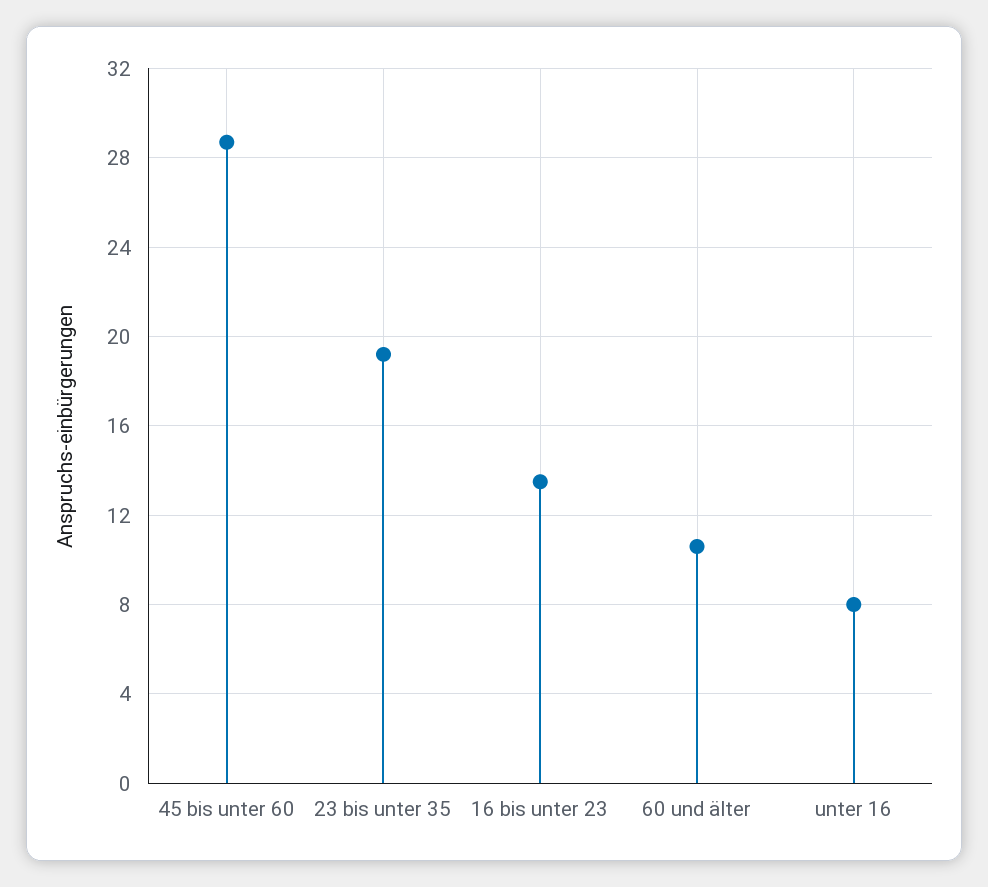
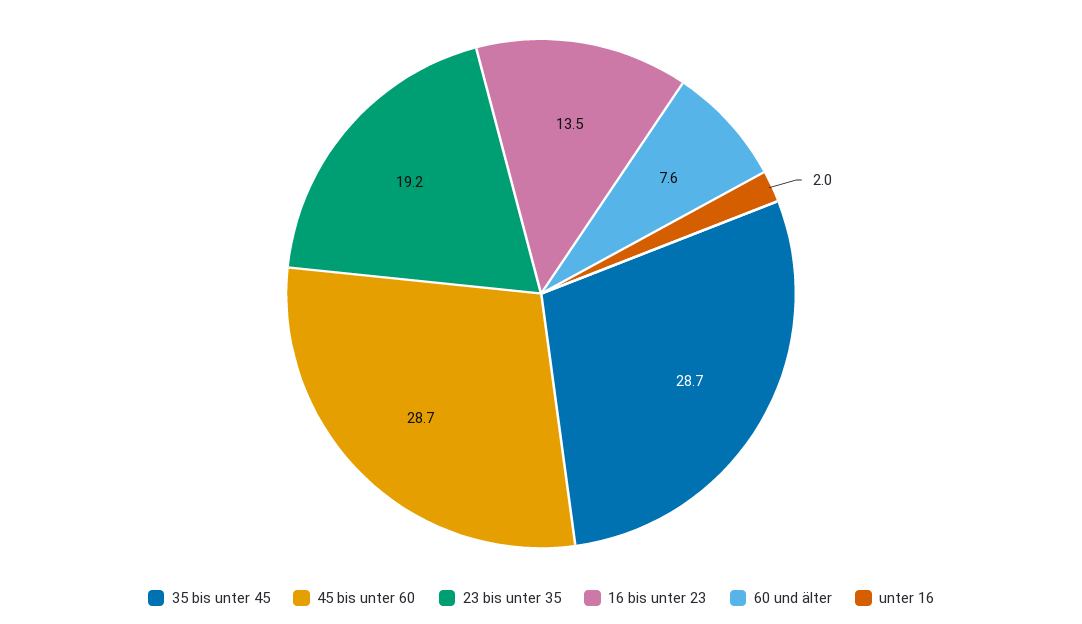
60 und älter: 10.5 -> 7.6
unter 16: 8 -> 2
35 bis unter 45: none -> 28.7

